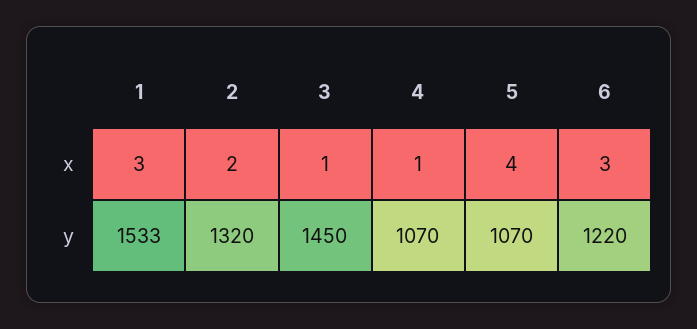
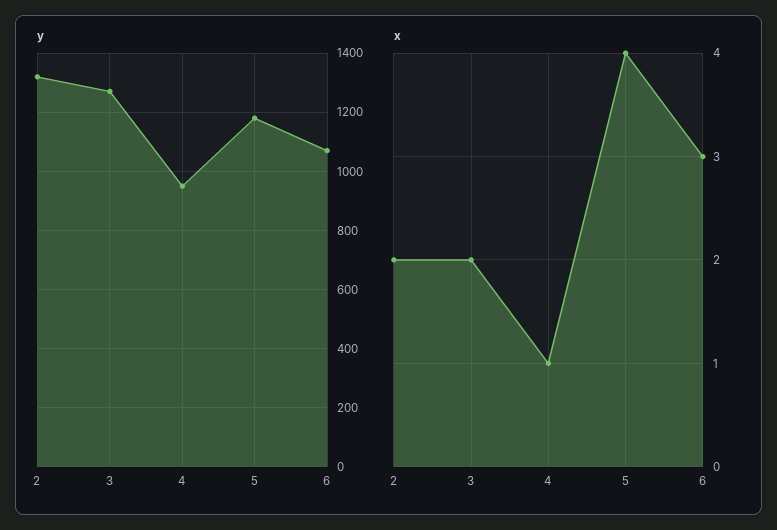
x, 1: 3 -> none
x, 3: 1 -> 2
y, 1: 1533 -> none
y, 3: 1450 -> 1275
y, 4: 1070 -> 950
y, 5: 1070 -> 1175
y, 6: 1220 -> 1075

